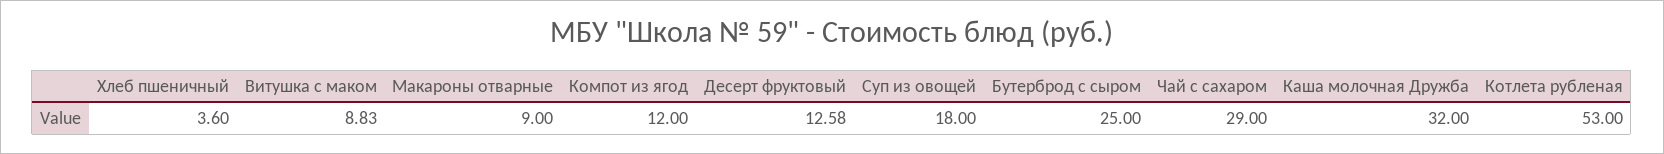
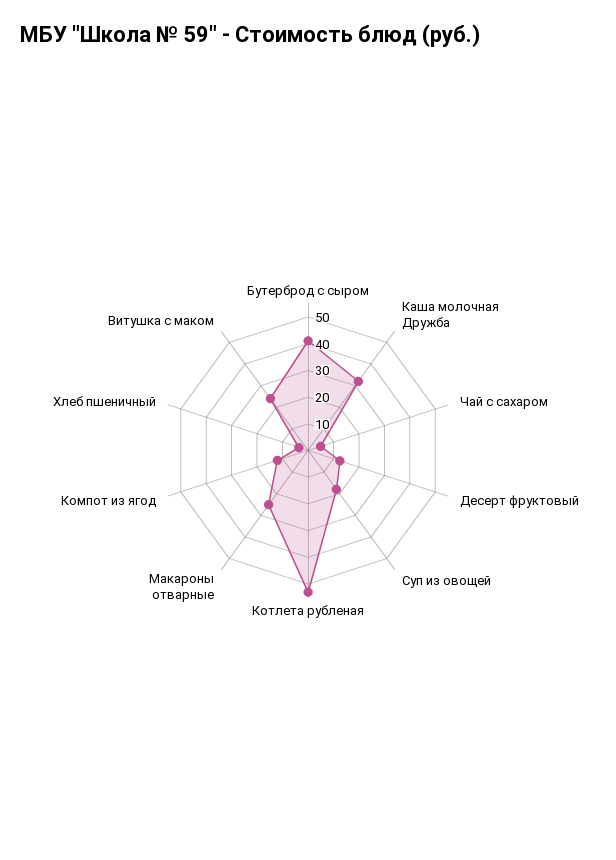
Витушка с маком: 8.83 -> 25
Макароны отварные: 9 -> 25
Бутерброд с сыром: 25 -> 40
Чай с сахаром: 29 -> 5

